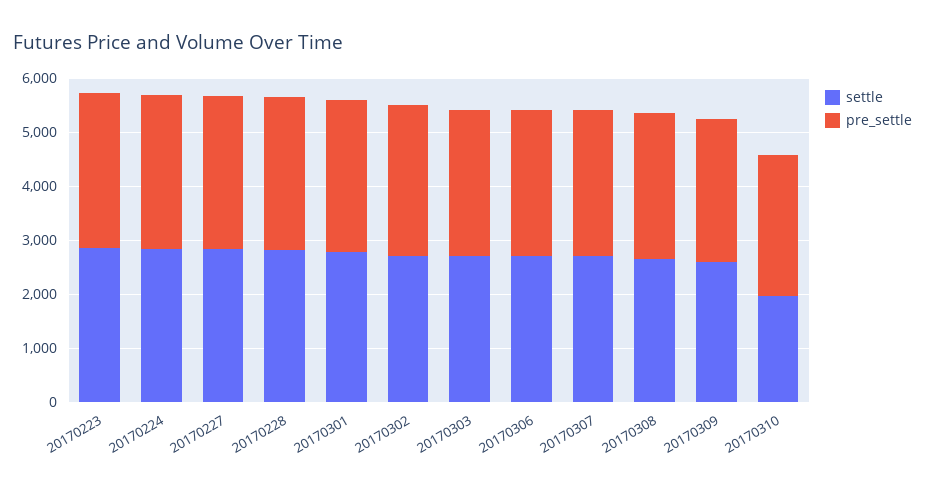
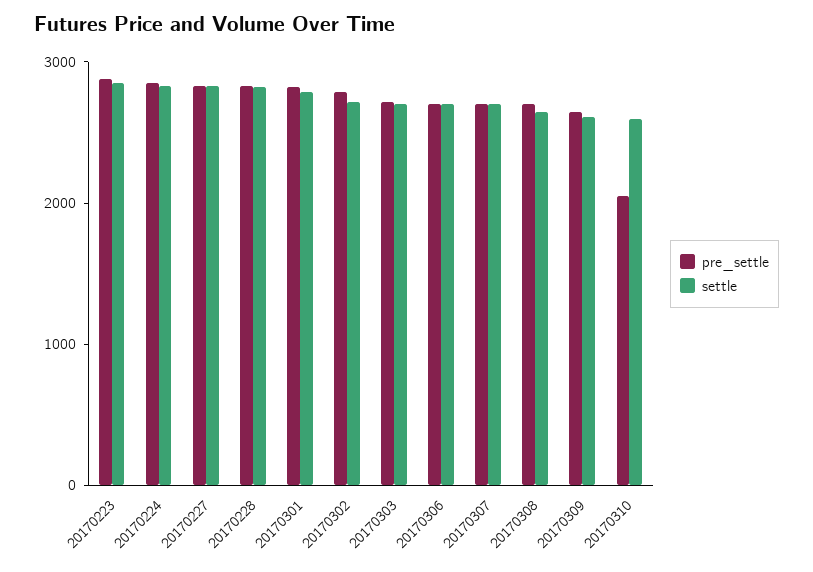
settle, 20170310: 2000 -> 2600
pre_settle, 20170310: 2600 -> 2000

